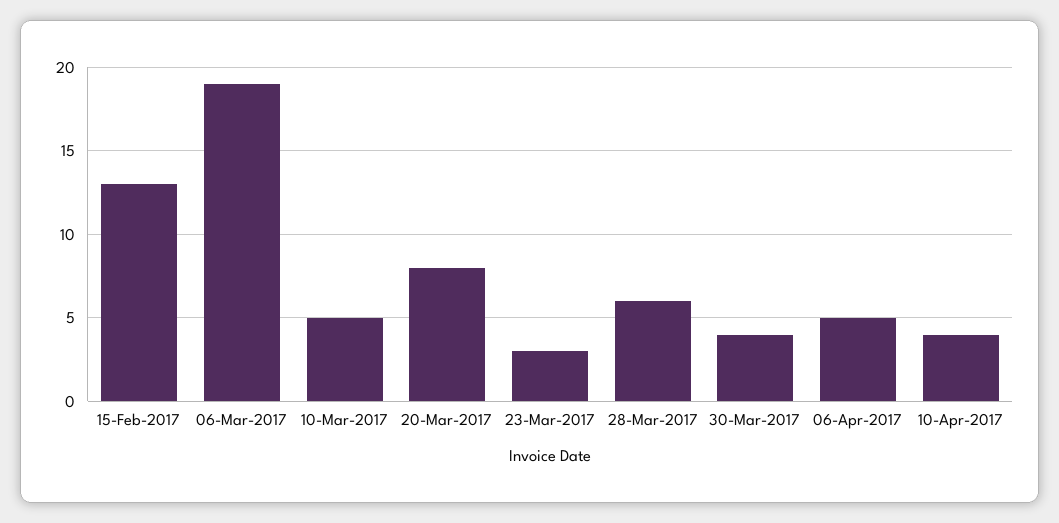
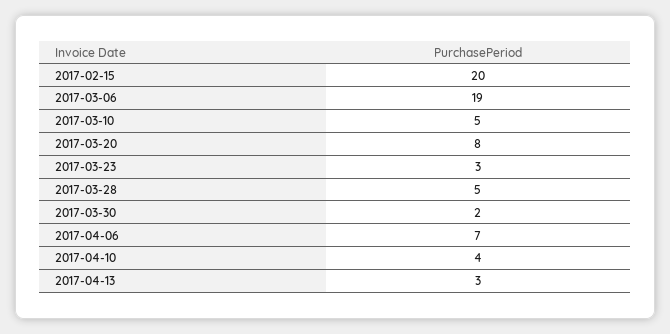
15-Feb-2017: 13 -> 20
28-Mar-2017: 6 -> 5
30-Mar-2017: 4 -> 2
06-Apr-2017: 5 -> 7
2017-04-13: none -> 3

